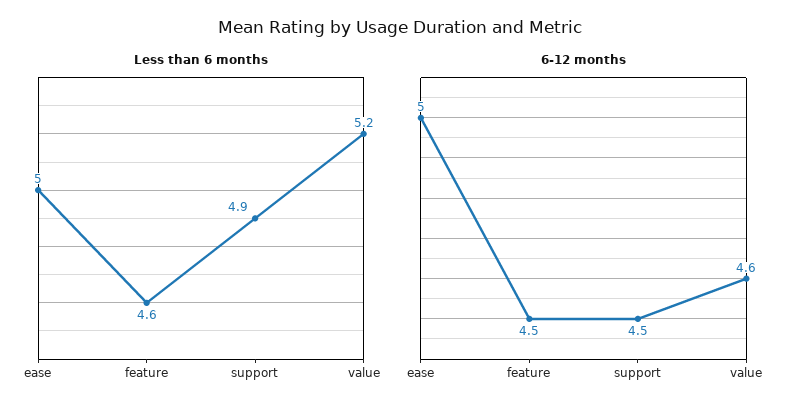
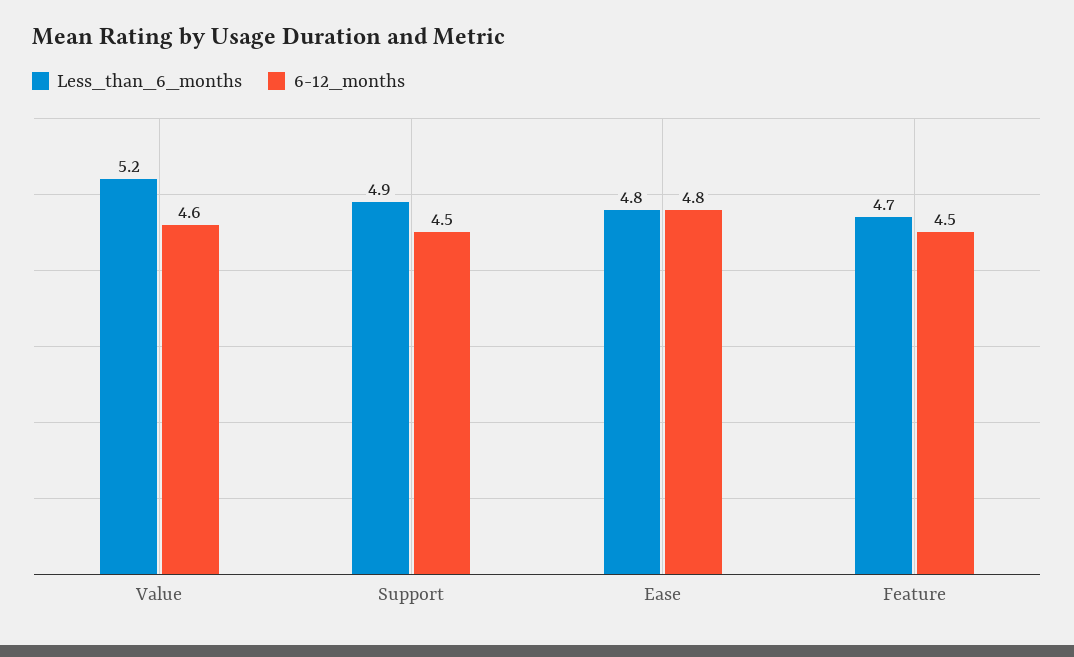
Less than 6 months, ease: 5 -> 4.8
Less than 6 months, feature: 4.6 -> 4.7
6-12 months, ease: 5 -> 4.8

